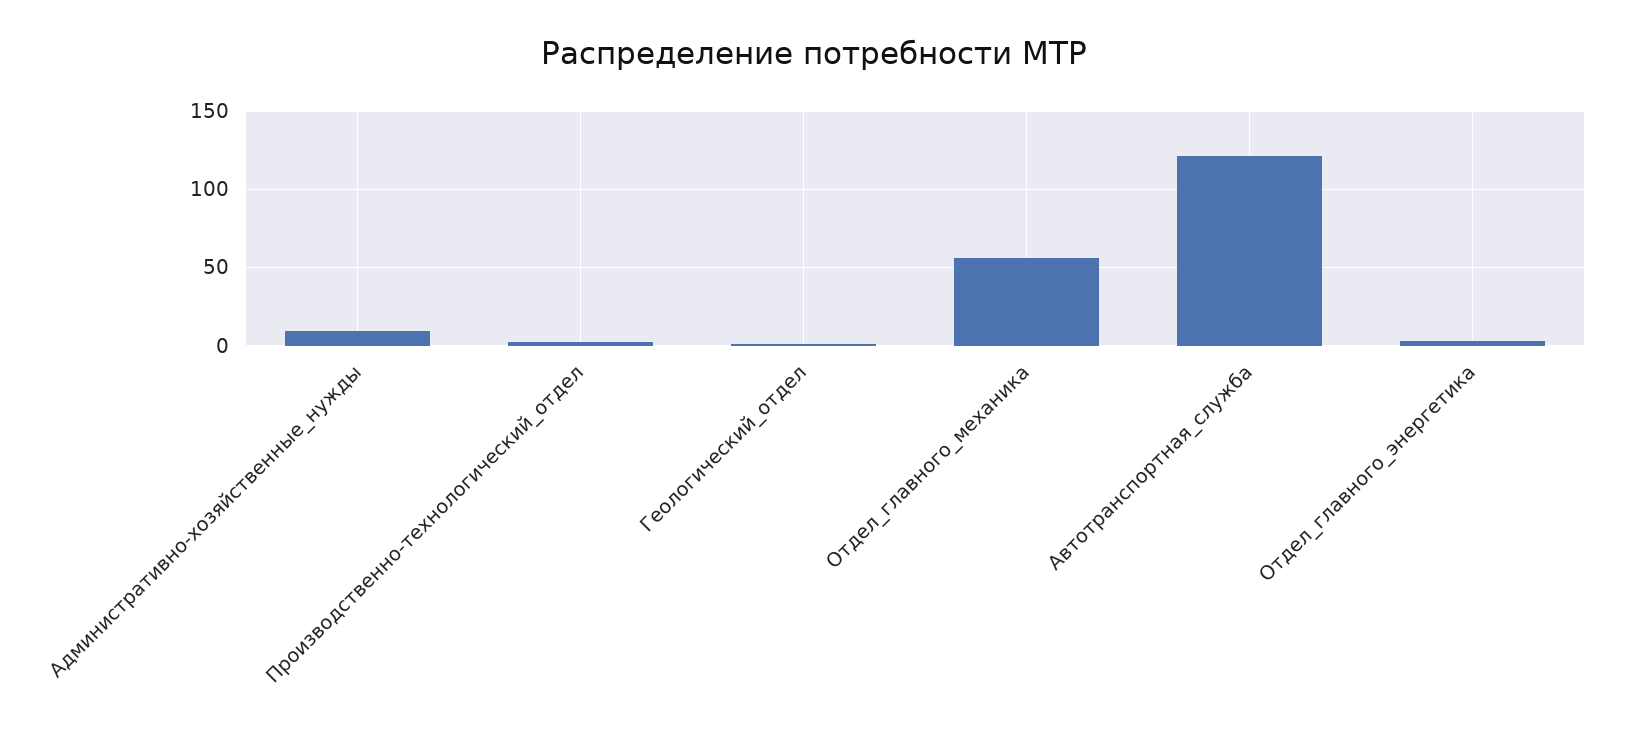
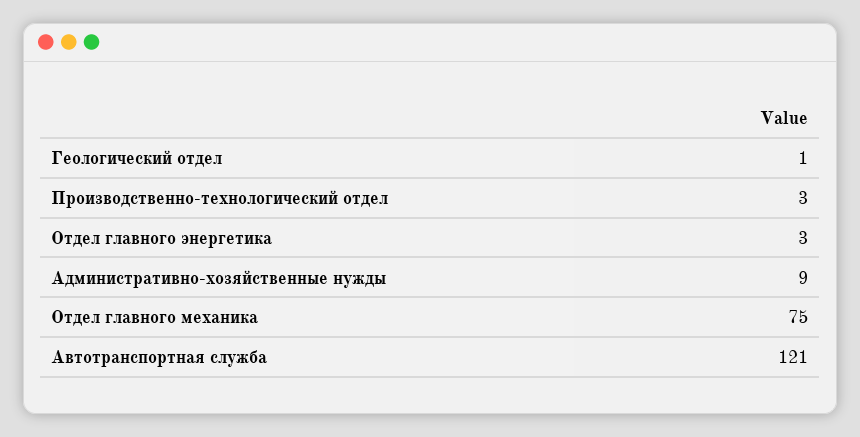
Отдел_главного_механика: 55 -> 75

